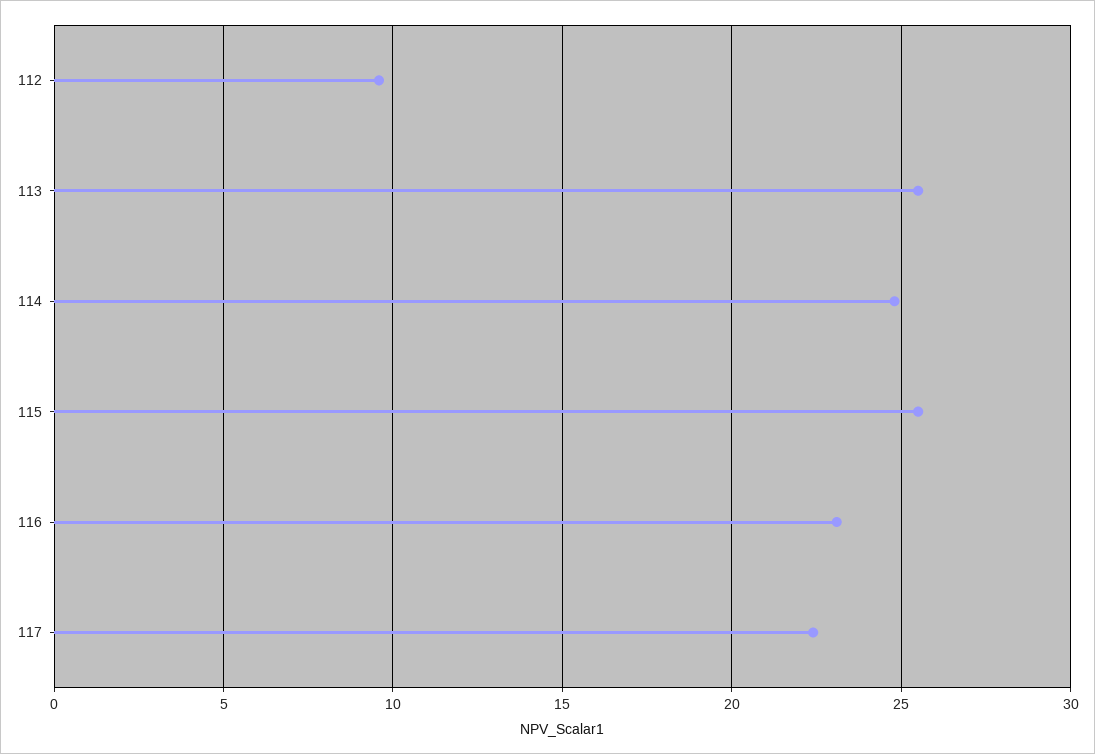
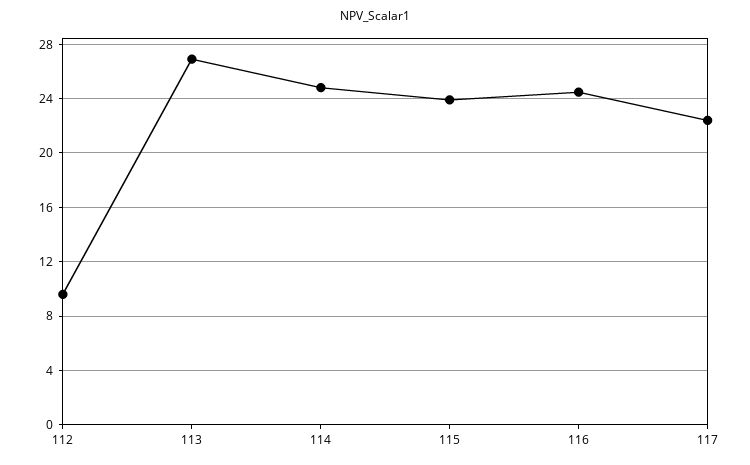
113: 25.5 -> 27
115: 25.5 -> 24
116: 23 -> 24.5

